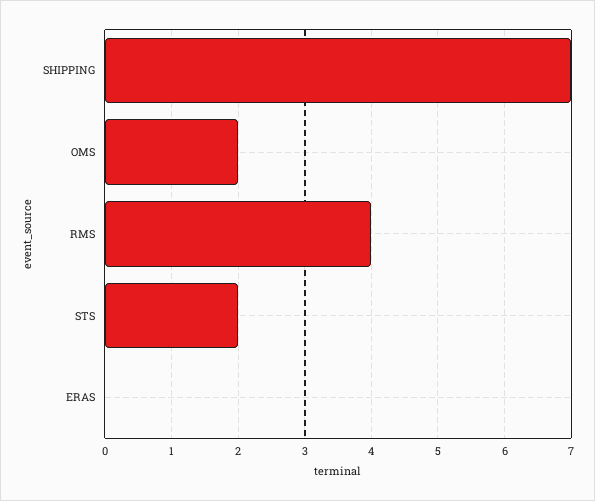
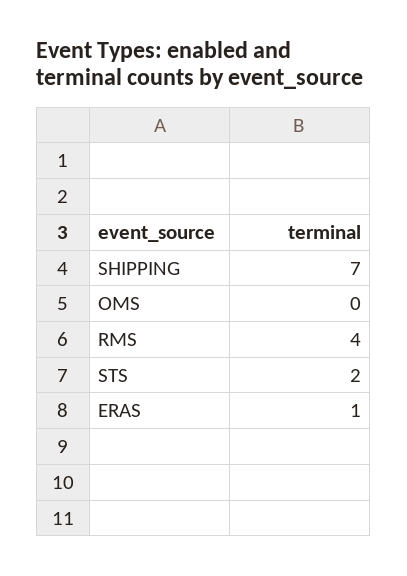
OMS: 2 -> 0
ERAS: 0 -> 1

